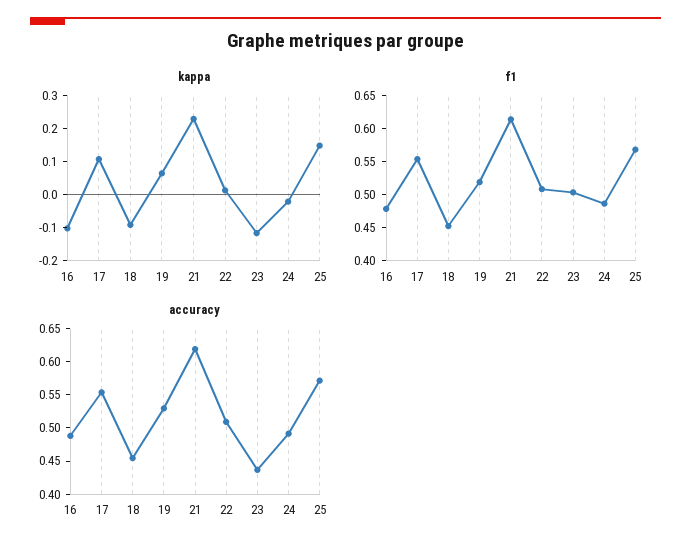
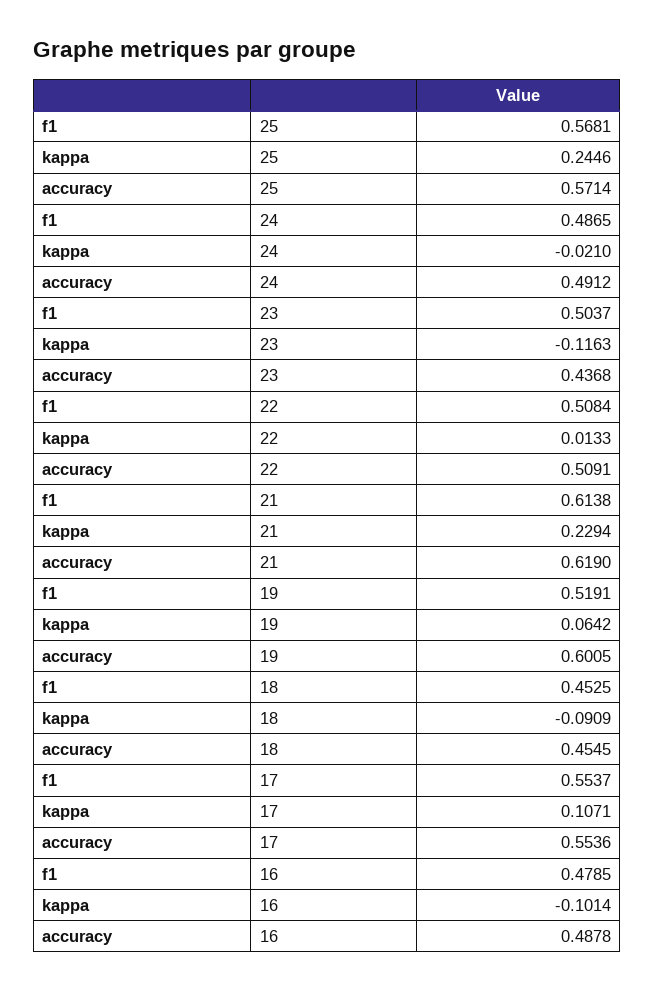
kappa, 25: 0.15 -> 0.2446
accuracy, 19: 0.525 -> 0.6005

